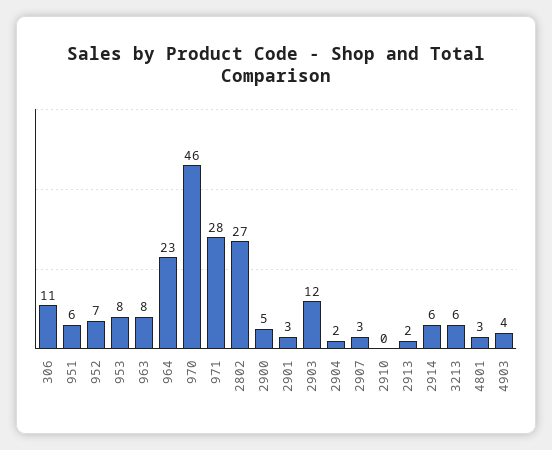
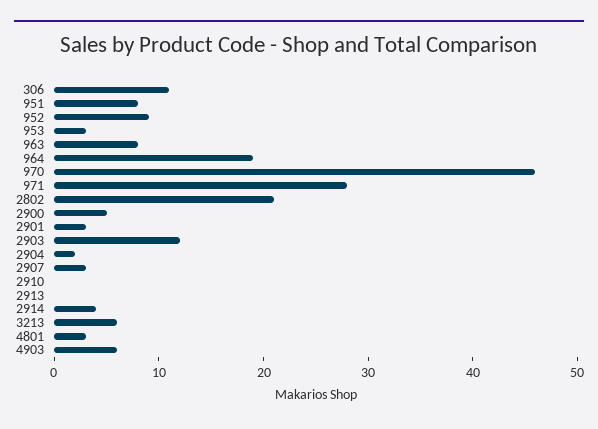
951: 6 -> 8
952: 7 -> 9
953: 8 -> 3
964: 23 -> 19
2802: 27 -> 21
2913: 2 -> 0
2914: 6 -> 4
4903: 4 -> 6

